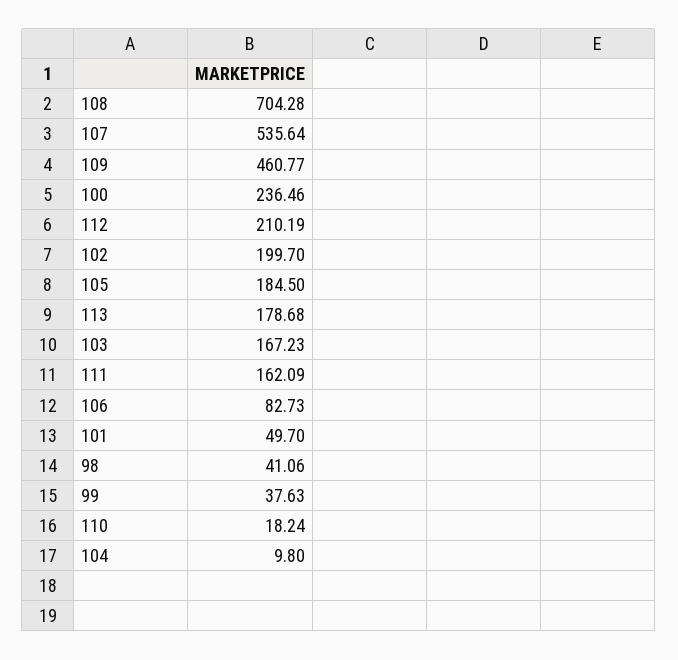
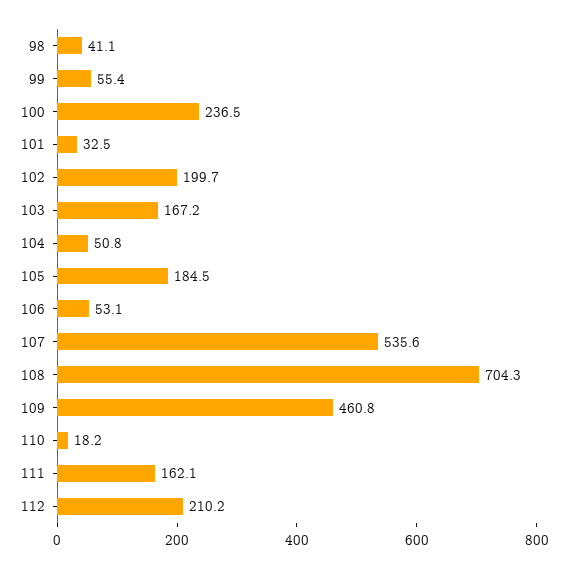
113: 178.68 -> none
106: 82.73 -> 53.1
101: 49.7 -> 32.5
99: 37.63 -> 55.4
104: 9.8 -> 50.8

